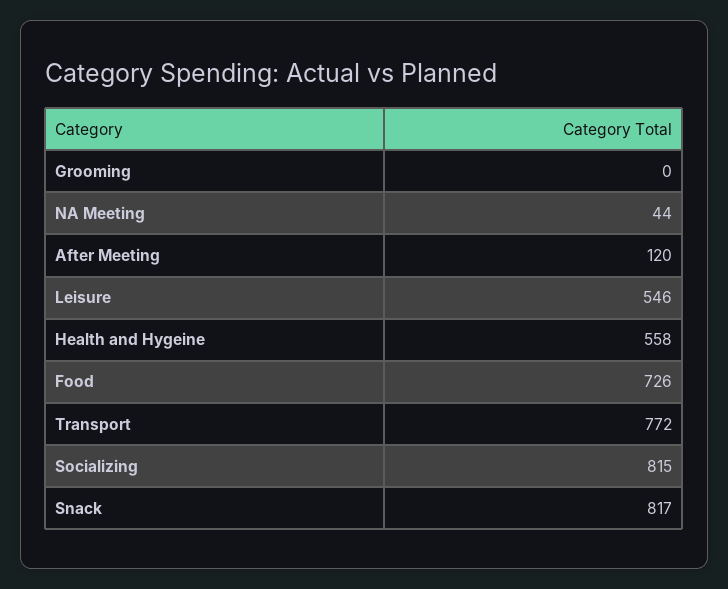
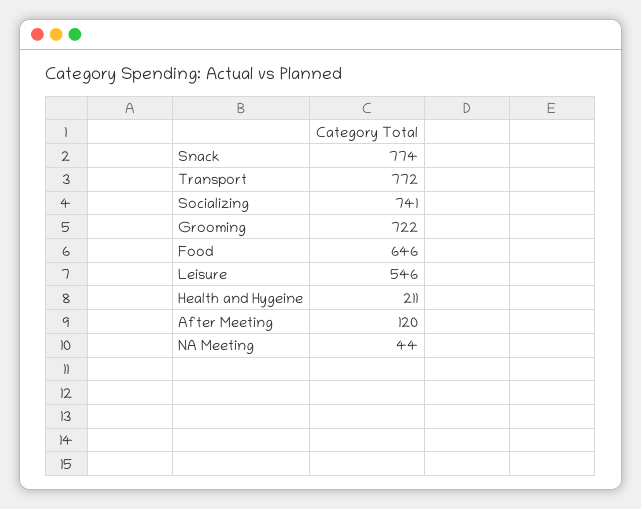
Grooming: 0 -> 722
Health and Hygeine: 558 -> 211
Food: 726 -> 646
Socializing: 815 -> 741
Snack: 817 -> 774

